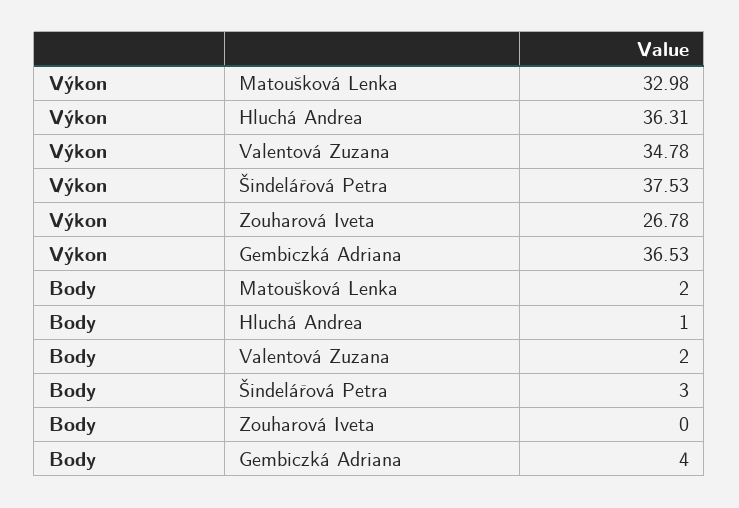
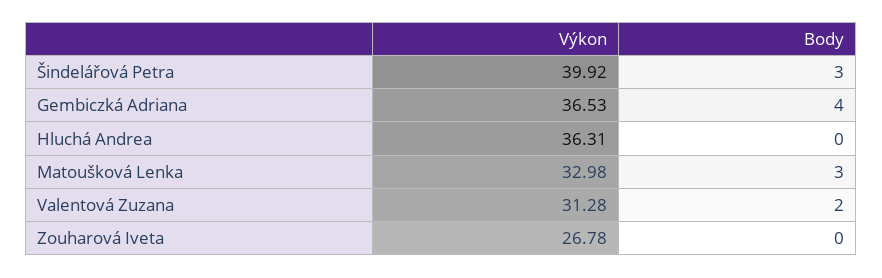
Výkon, Valentová Zuzana: 34.78 -> 31.28
Výkon, Šindelářová Petra: 37.53 -> 39.92
Body, Matoušková Lenka: 2 -> 3
Body, Hluchá Andrea: 1 -> 0

